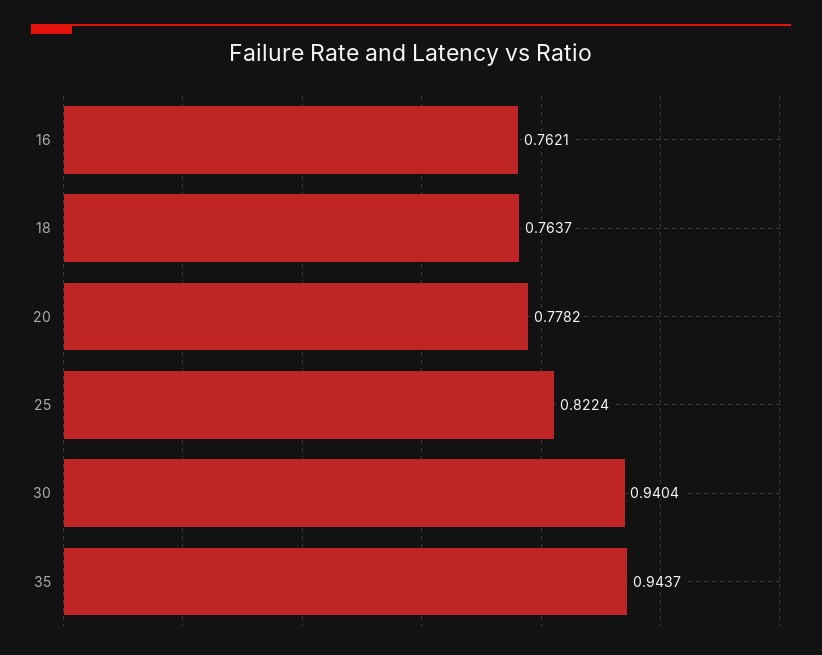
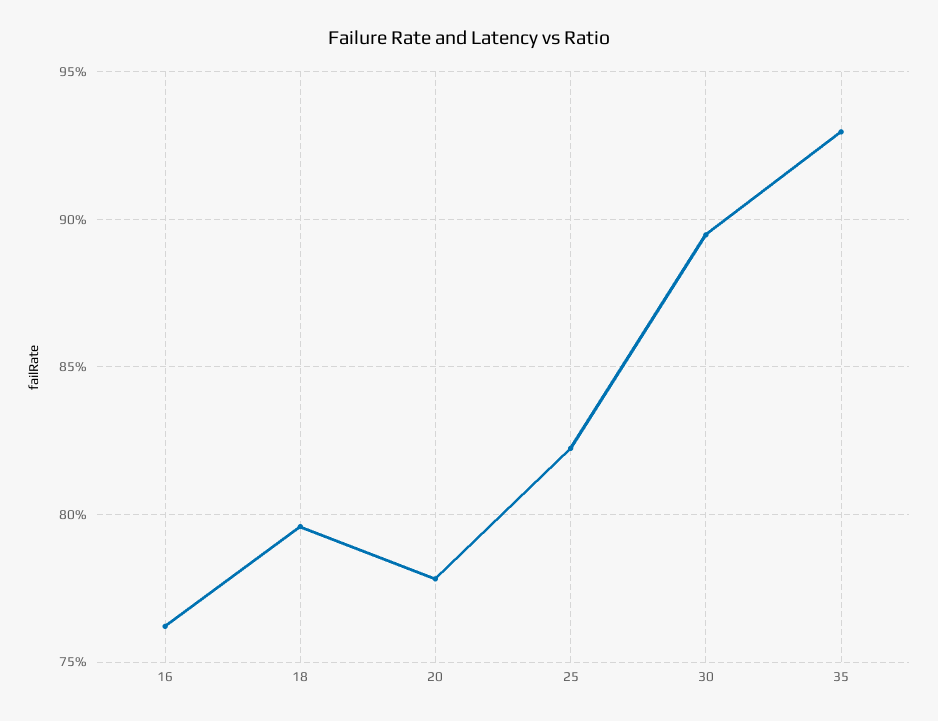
18: 0.7637 -> 0.795
30: 0.9404 -> 0.895
35: 0.9437 -> 0.93

